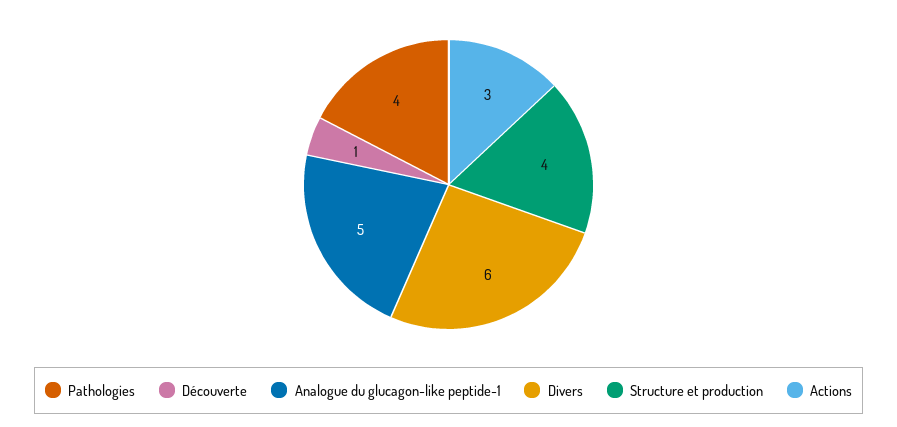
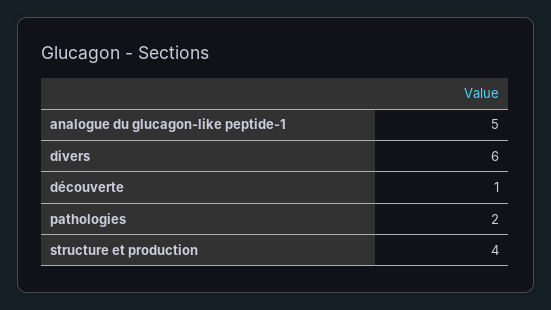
Pathologies: 4 -> 2
Actions: 3 -> none

